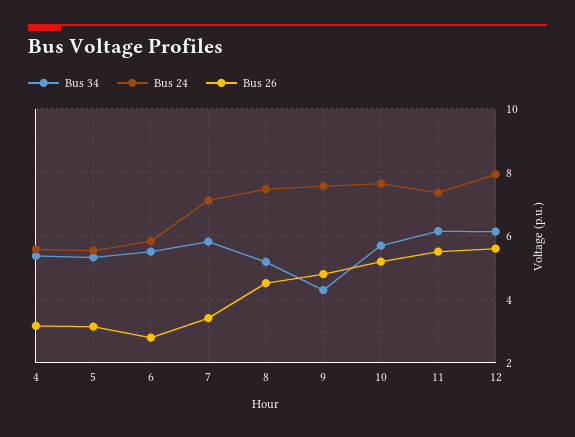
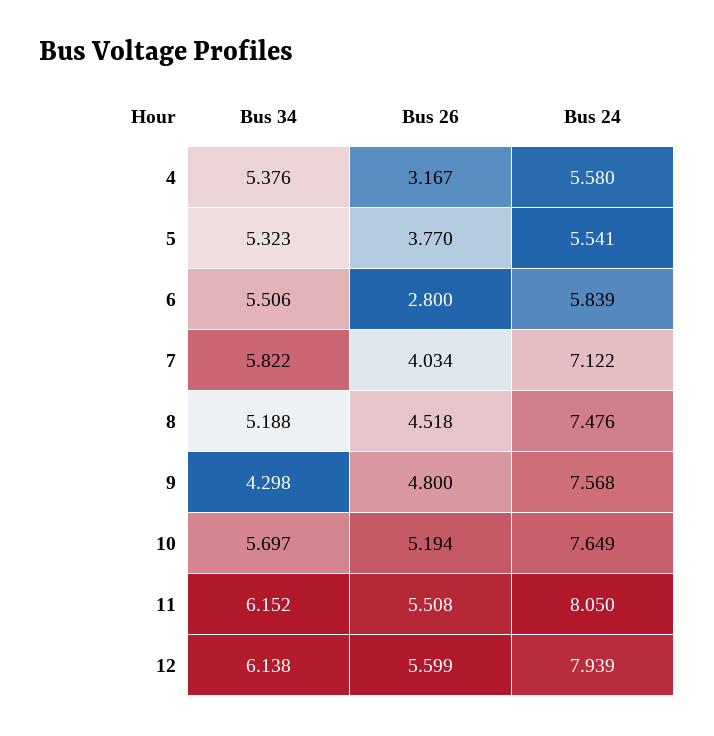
Bus 26, 5: 3.2 -> 3.77
Bus 26, 7: 3.4 -> 4.034
Bus 24, 11: 7.4 -> 8.05

